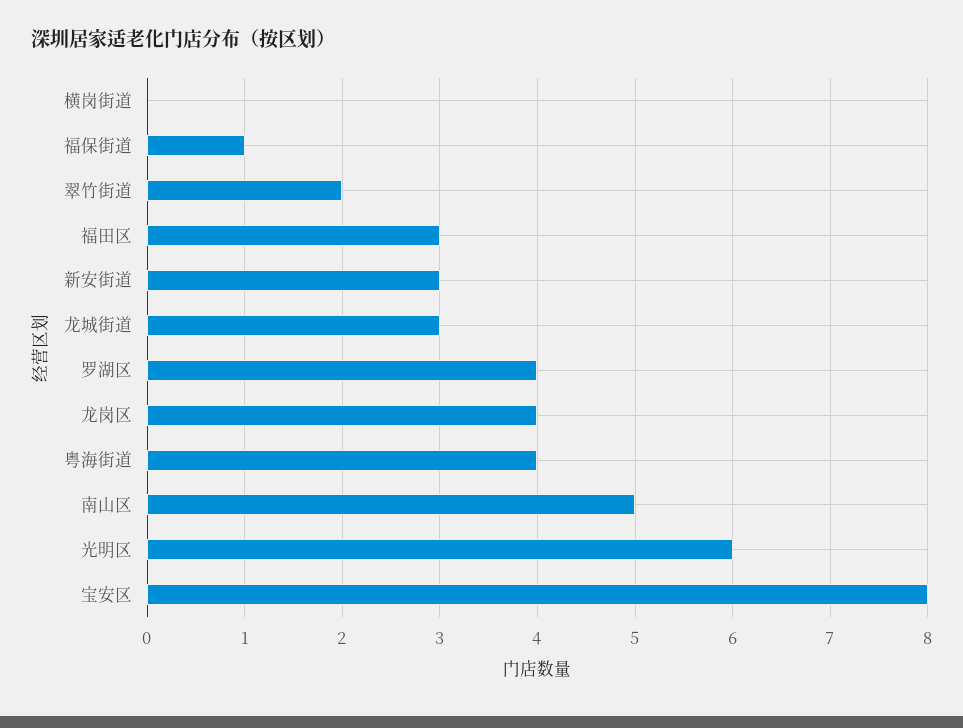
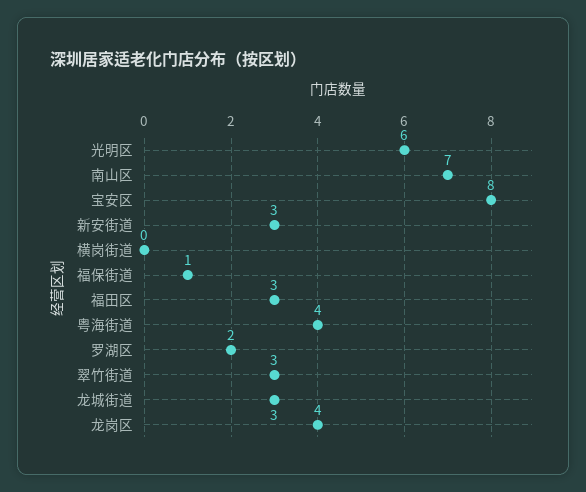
翠竹街道: 2 -> 3
罗湖区: 4 -> 2
南山区: 5 -> 7

